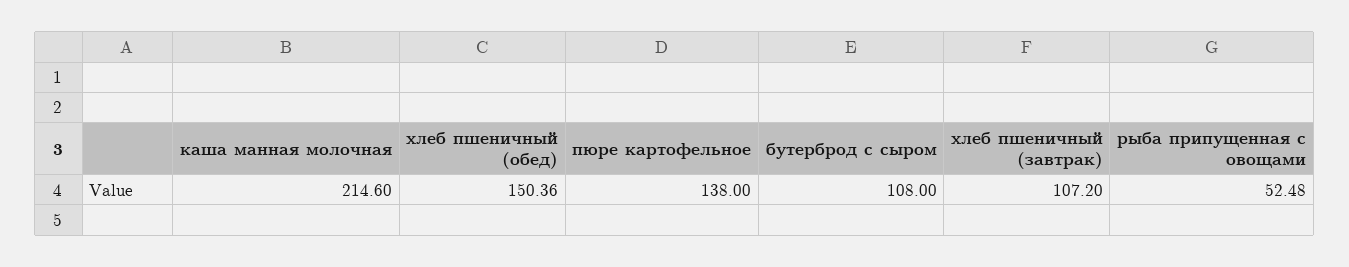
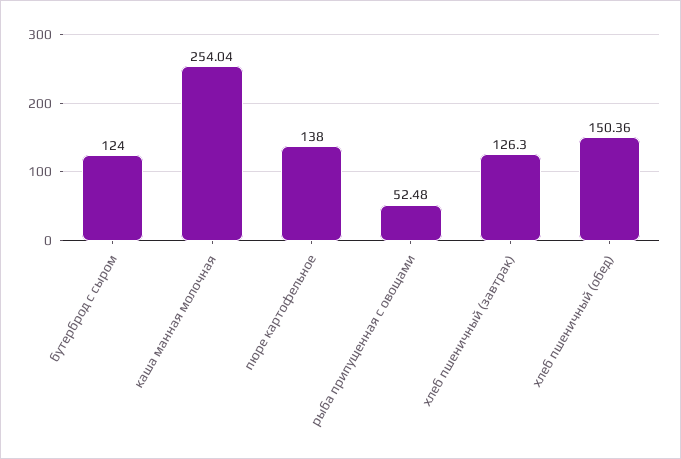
каша манная молочная: 214.6 -> 254.04
бутерброд с сыром: 108 -> 124
хлеб пшеничный (завтрак): 107.2 -> 126.3

